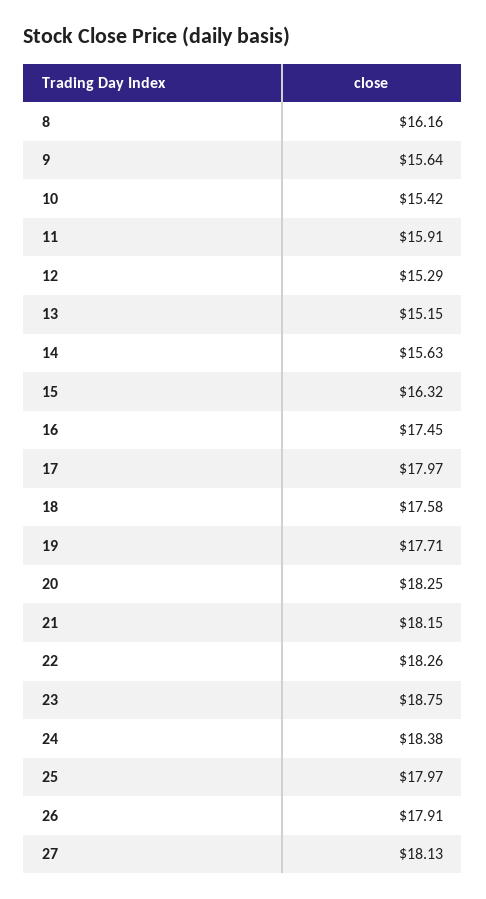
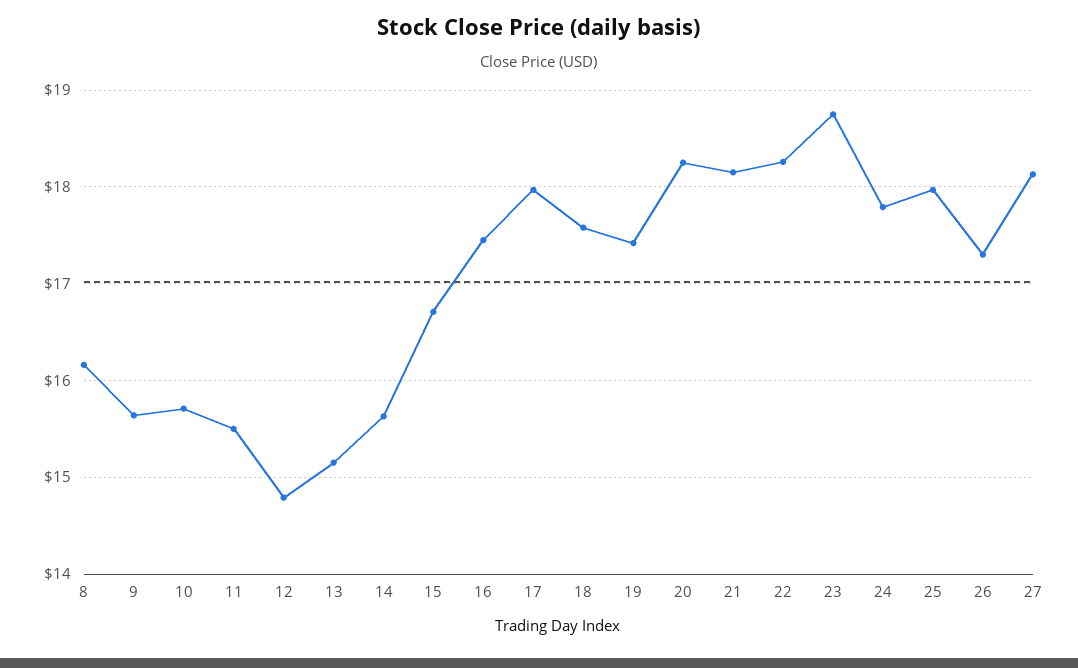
10: 15.42 -> 15.7
11: 15.91 -> 15.5
12: 15.29 -> 14.8
15: 16.32 -> 16.7
19: 17.71 -> 17.4
24: 18.38 -> 17.8
26: 17.91 -> 17.3

